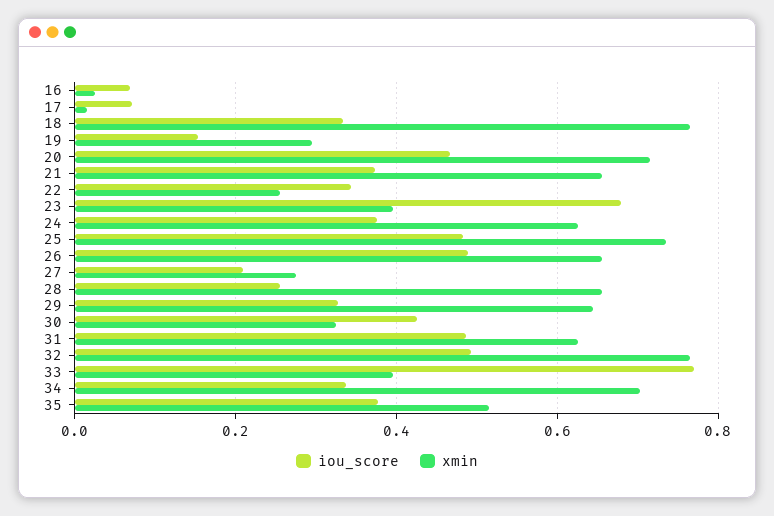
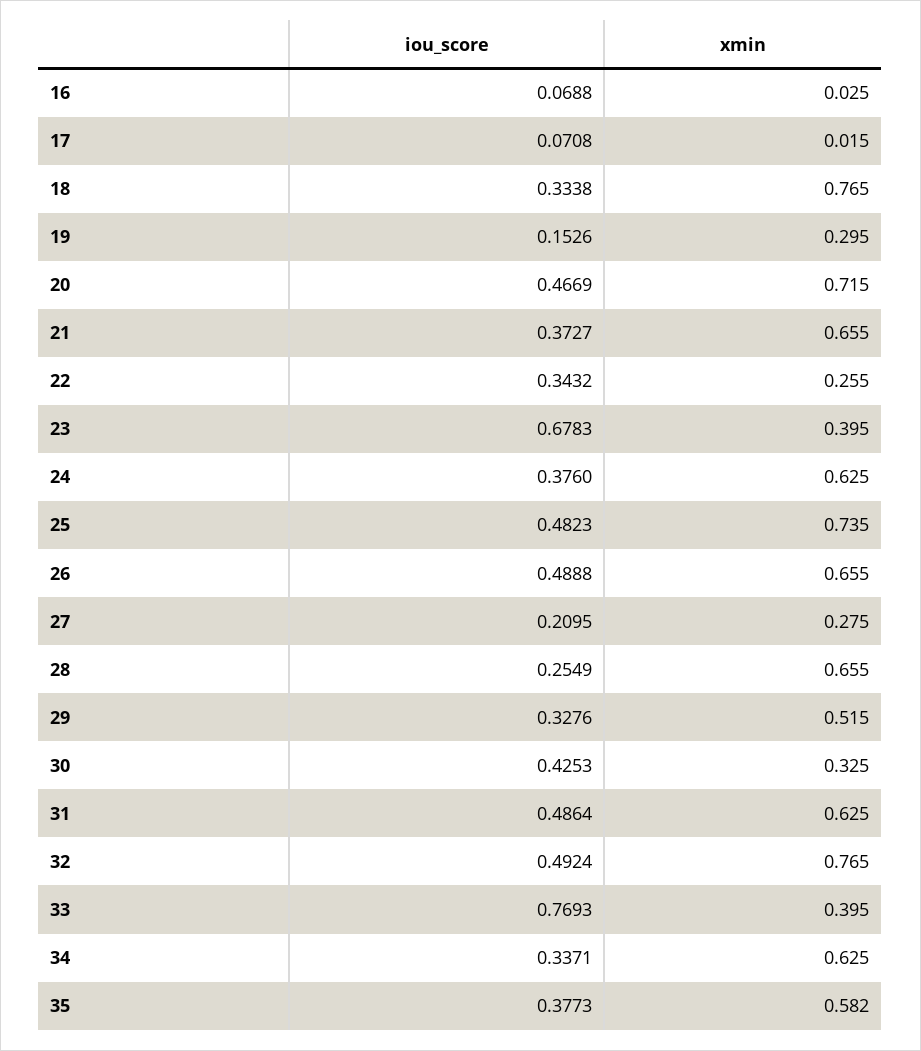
xmin, 29: 0.64 -> 0.515
xmin, 34: 0.7 -> 0.625
xmin, 35: 0.52 -> 0.582

